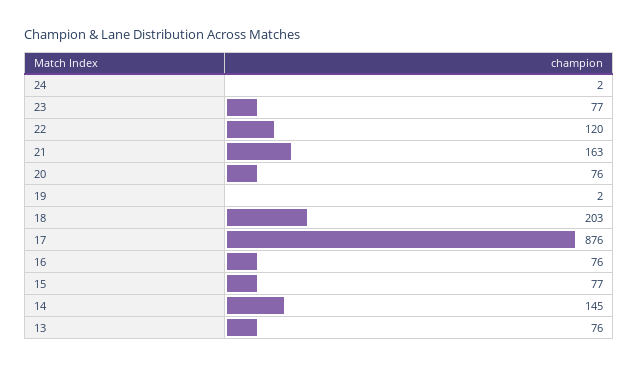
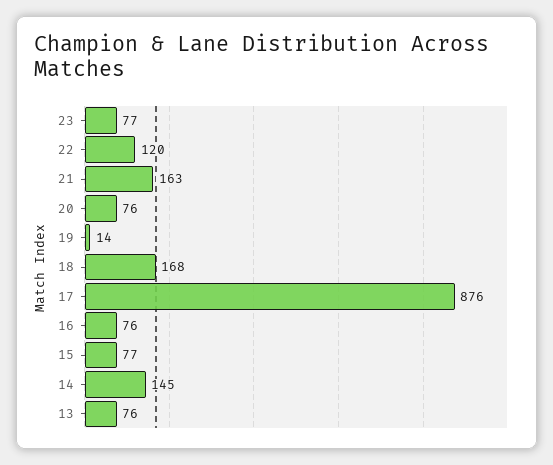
24: 2 -> none
19: 2 -> 14
18: 203 -> 168

